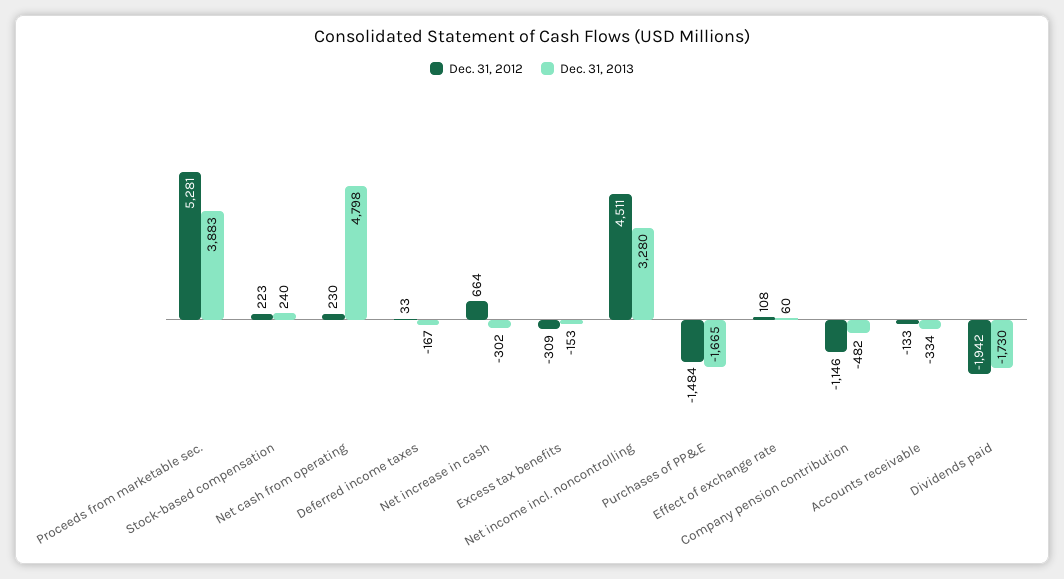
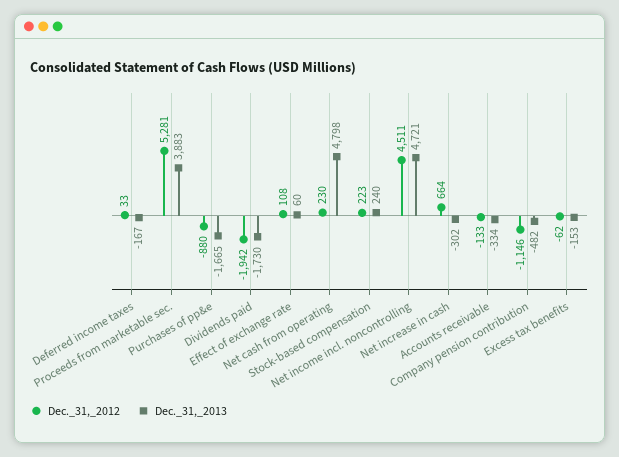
Dec. 31, 2012, Excess tax benefits: -309 -> -62
Dec. 31, 2013, Net income incl. noncontrolling: 3280 -> 4721
Dec. 31, 2012, Purchases of PP&E: -1484 -> -880

